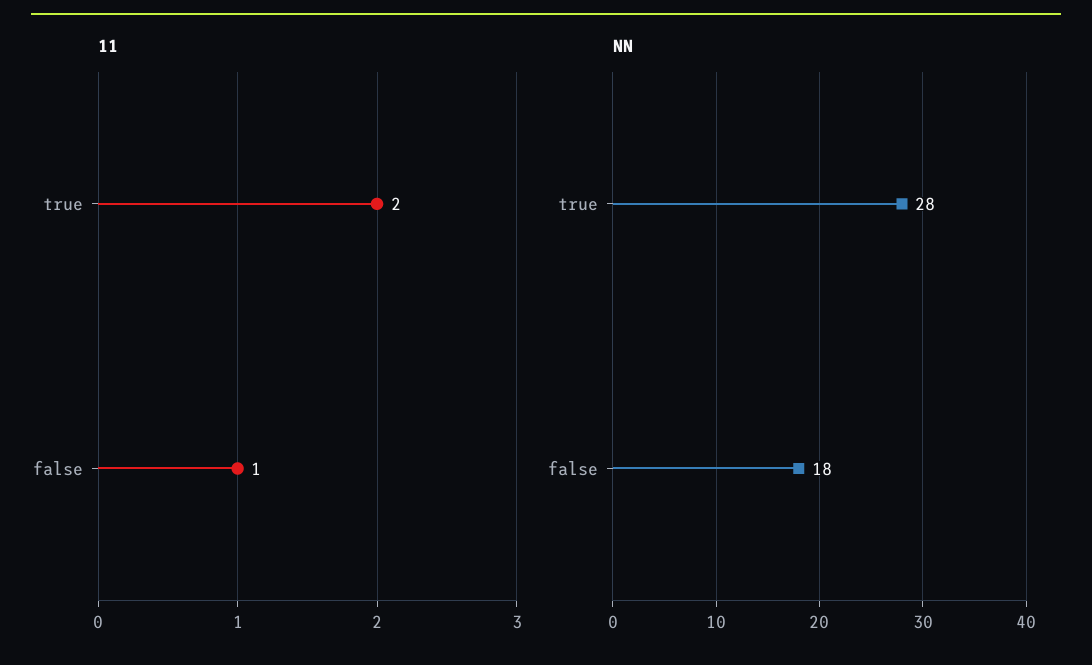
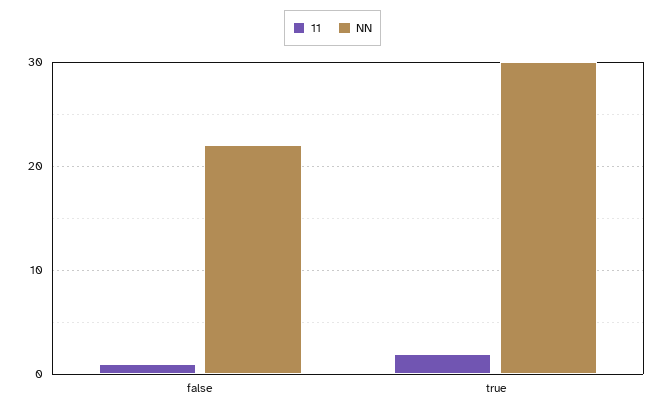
NN, true: 28 -> 30
NN, false: 18 -> 22

